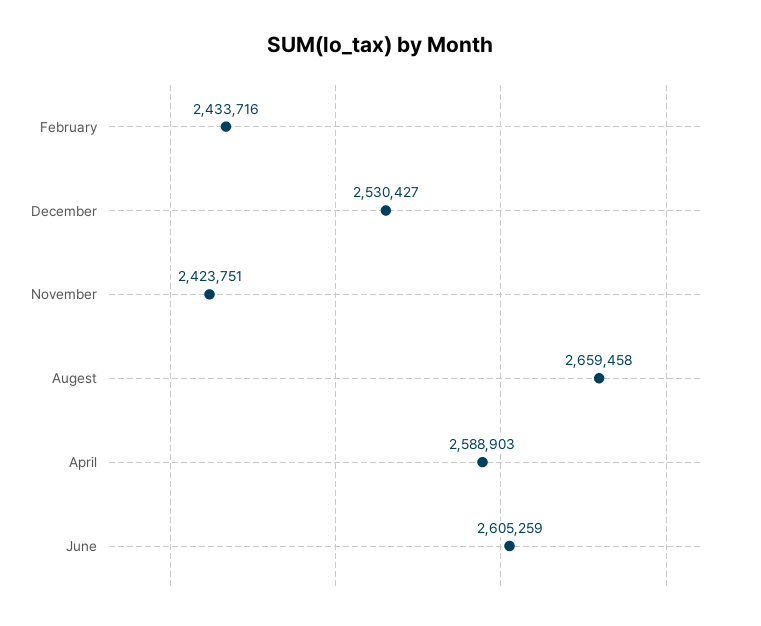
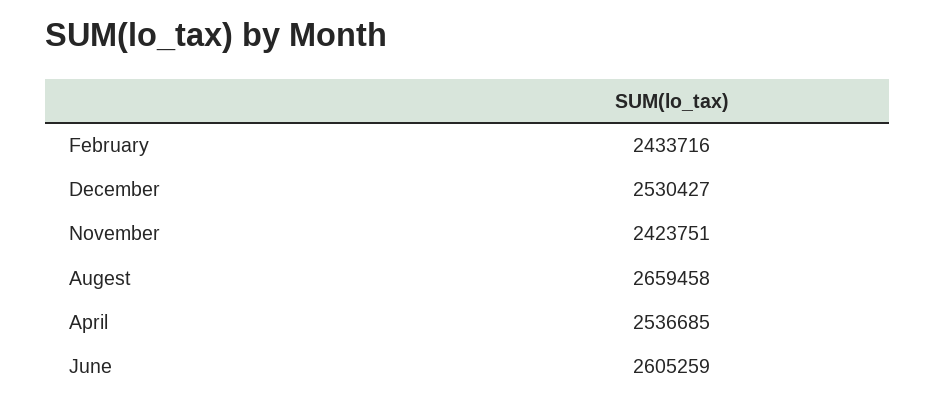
April: 2588903 -> 2536685

